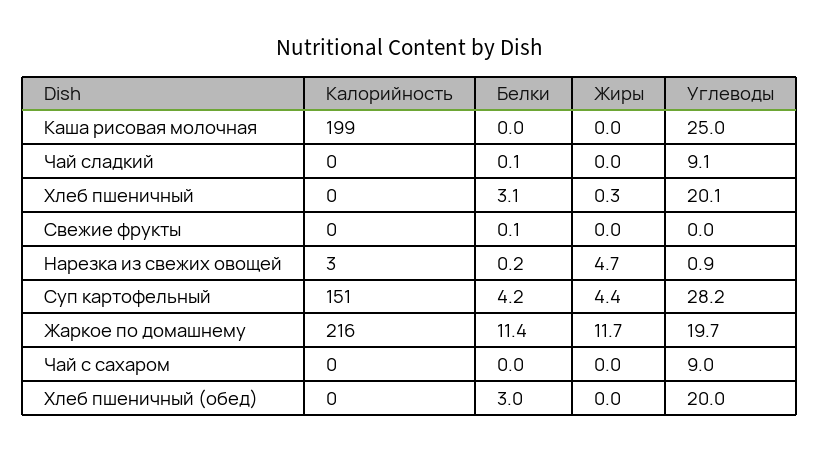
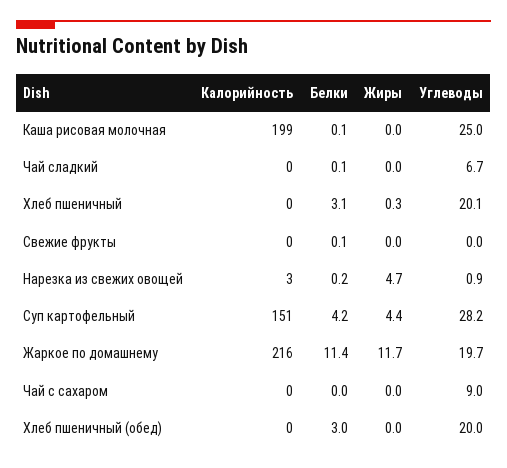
Белки, Каша рисовая молочная: 0 -> 0.1
Углеводы, Чай сладкий: 9.1 -> 6.7

